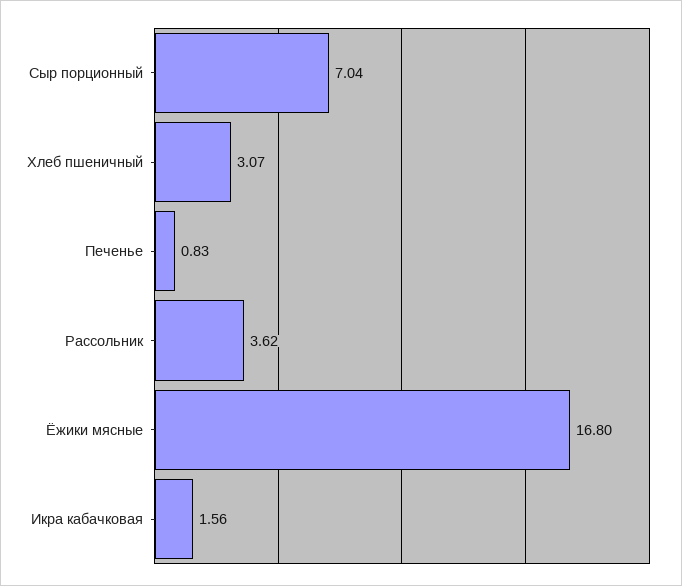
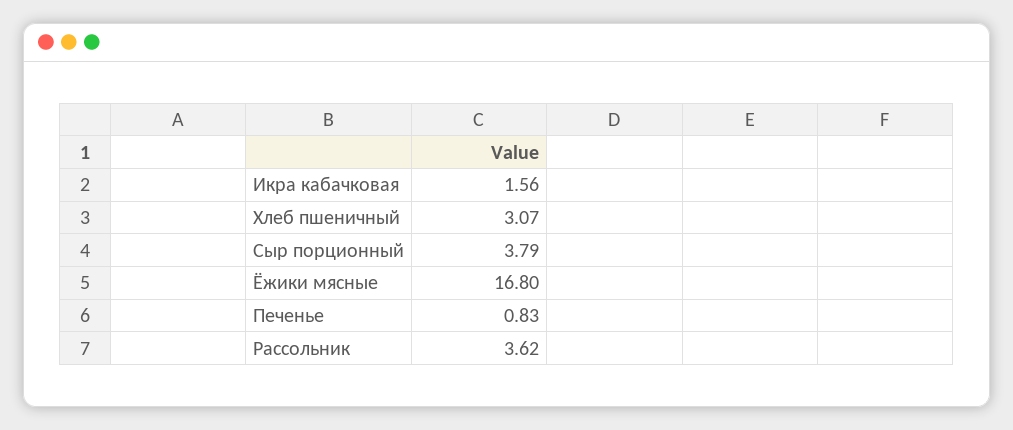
Сыр порционный: 7.04 -> 3.79

